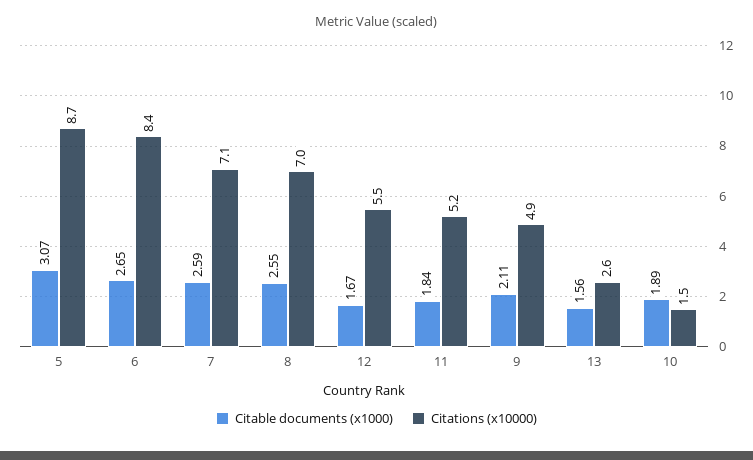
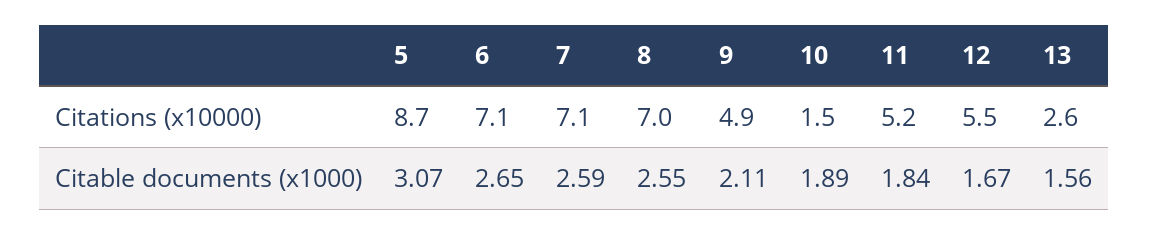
Citations (x10000), 6: 8.4 -> 7.1

